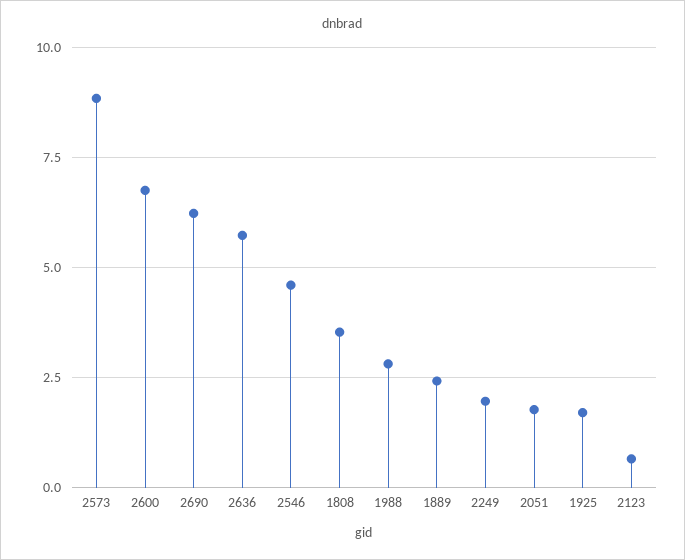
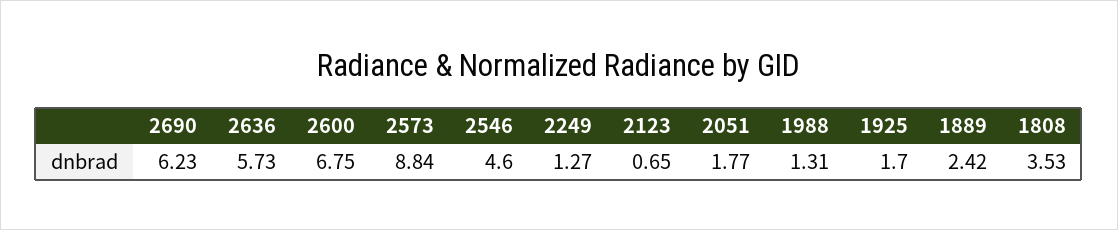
1988: 2.75 -> 1.31
2249: 2 -> 1.27

